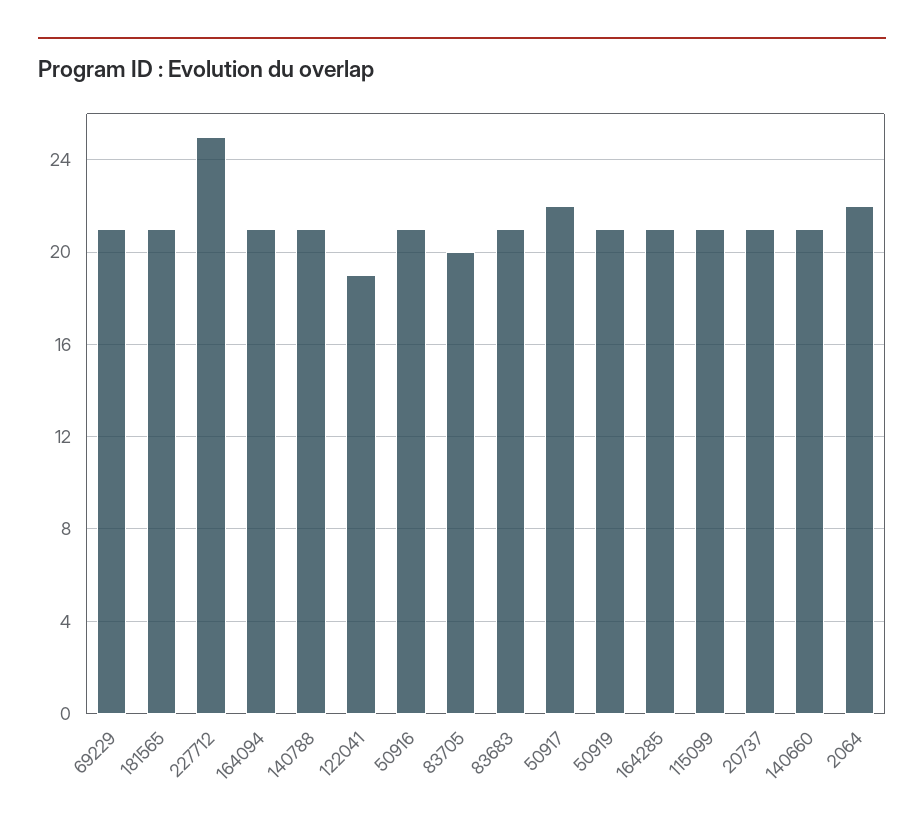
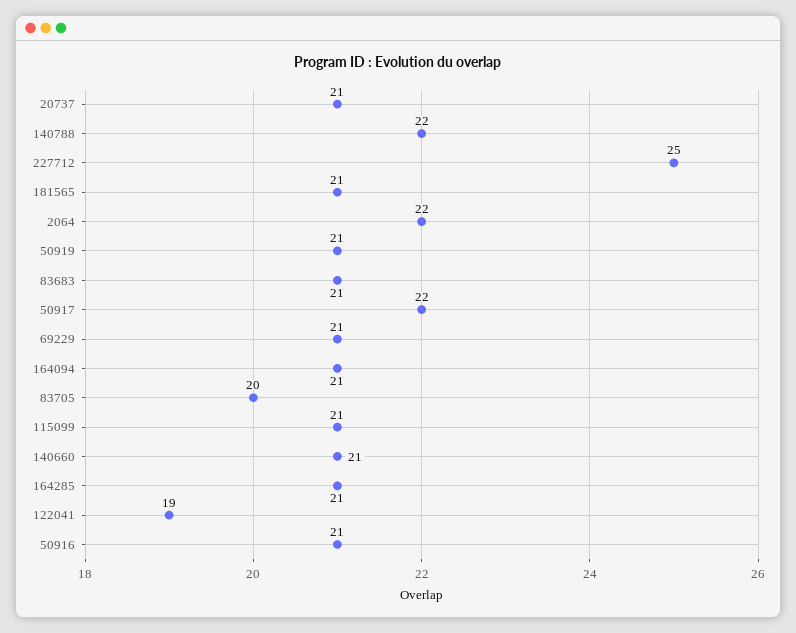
140788: 21 -> 22

